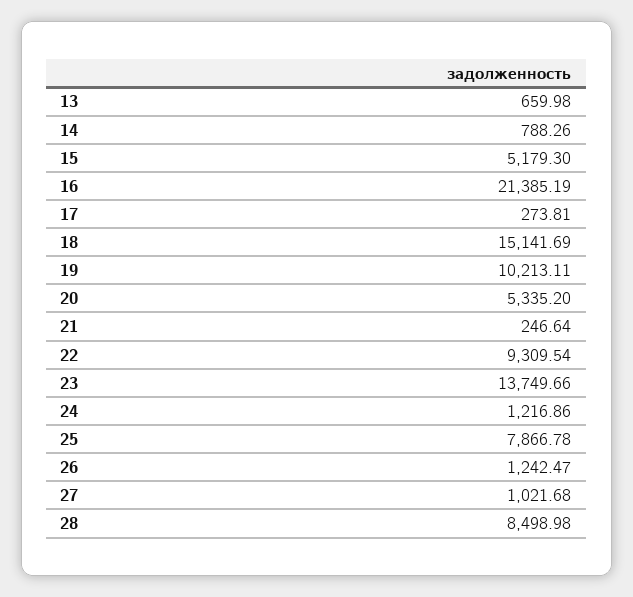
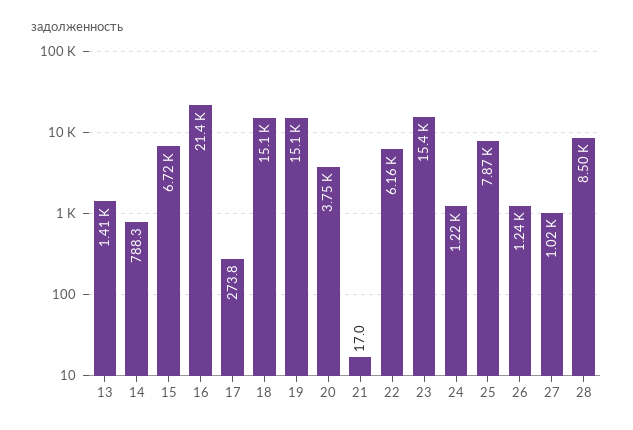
13: 659.98 -> 1410
15: 5179.3 -> 6720
19: 10213.11 -> 15100
20: 5335.2 -> 3750
21: 246.64 -> 17
22: 9309.54 -> 6160
23: 13749.66 -> 15400

